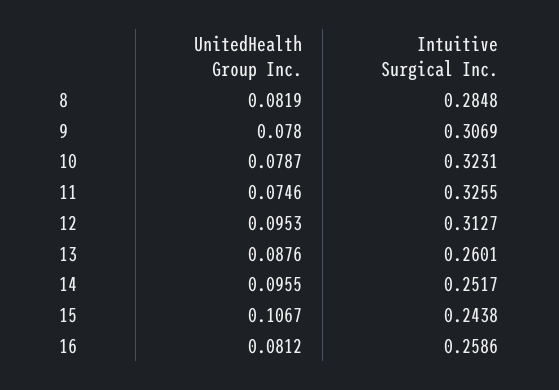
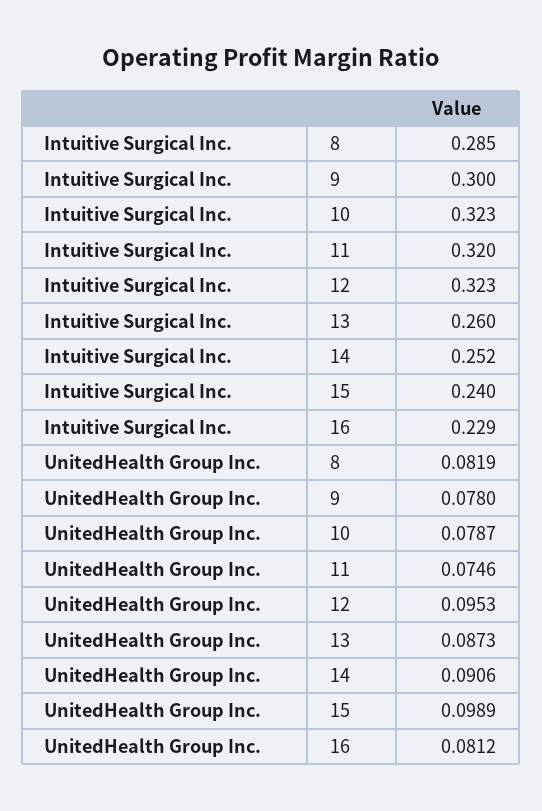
Intuitive Surgical Inc., 9: 0.3069 -> 0.3
Intuitive Surgical Inc., 11: 0.3255 -> 0.32
Intuitive Surgical Inc., 12: 0.3127 -> 0.323
UnitedHealth Group Inc., 13: 0.0876 -> 0.0873
UnitedHealth Group Inc., 14: 0.0955 -> 0.0906
UnitedHealth Group Inc., 15: 0.1067 -> 0.0989
Intuitive Surgical Inc., 15: 0.2438 -> 0.24
Intuitive Surgical Inc., 16: 0.2586 -> 0.229

